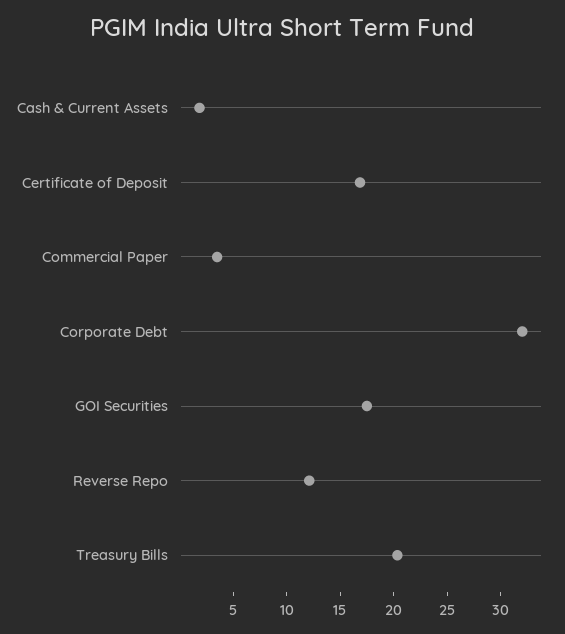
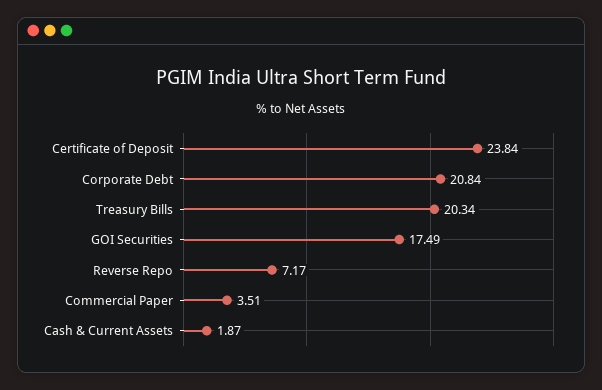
Certificate of Deposit: 17 -> 23.84
Corporate Debt: 32 -> 20.84
Reverse Repo: 12 -> 7.17

